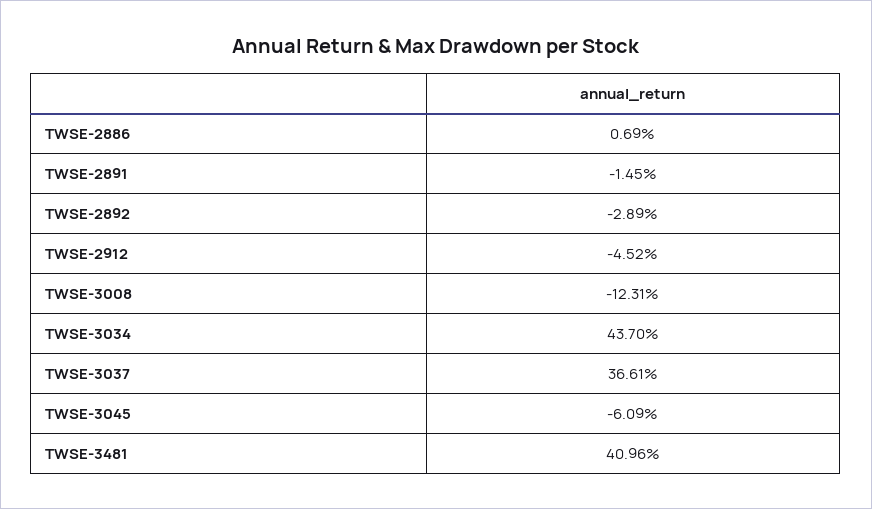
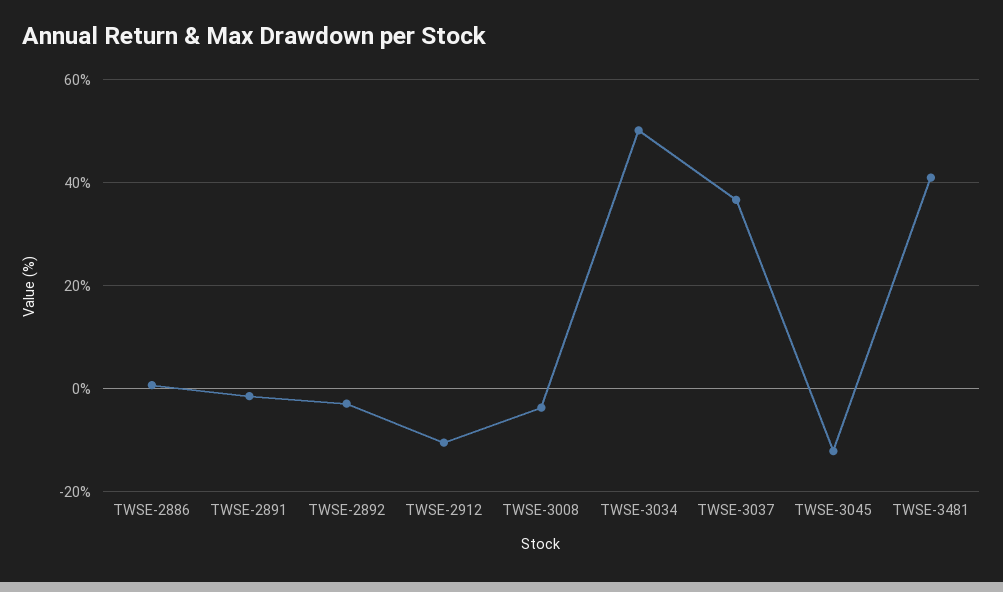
TWSE-2912: -4.52 -> -10
TWSE-3008: -12.31 -> -4
TWSE-3034: 43.7 -> 50
TWSE-3045: -6.09 -> -12

